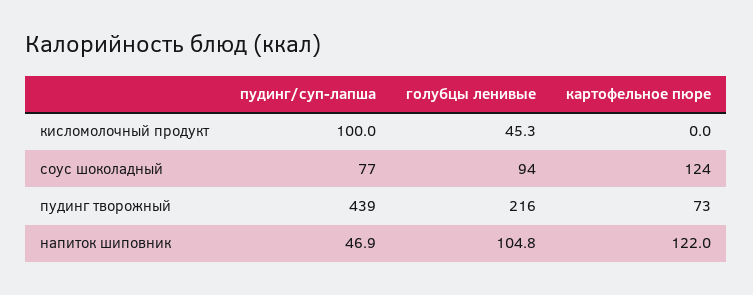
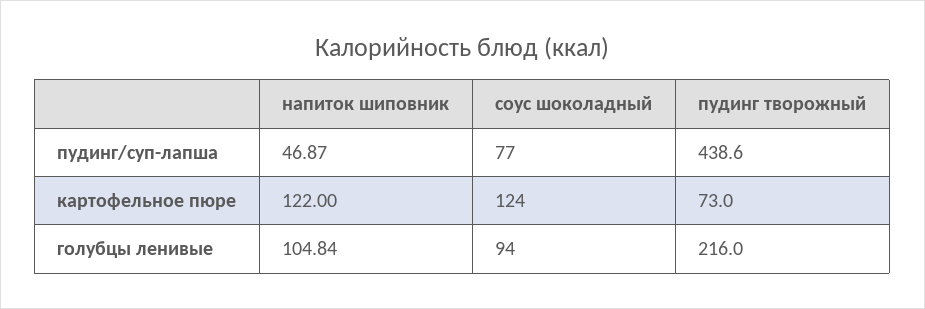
пудинг/суп-лапша, кисломолочный продукт: 100 -> none
голубцы ленивые, кисломолочный продукт: 45.3 -> none
картофельное пюре, кисломолочный продукт: 0 -> none

